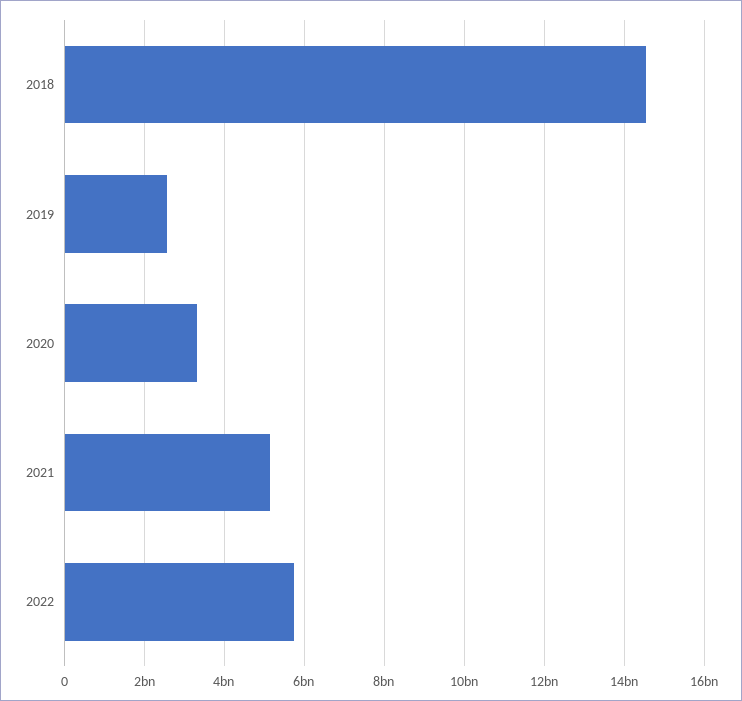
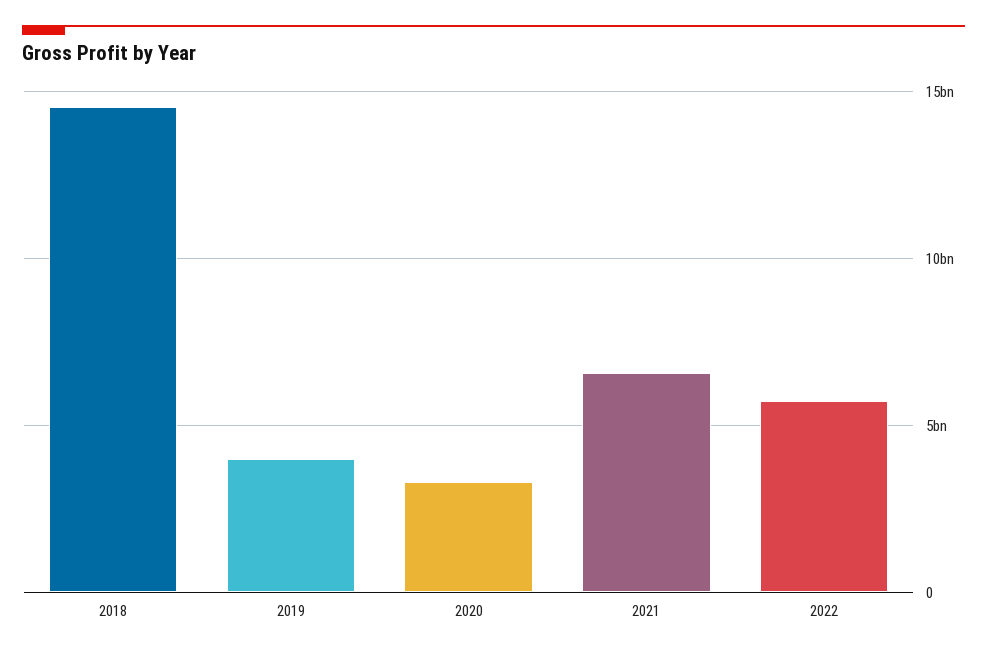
2019: 2600000000 -> 4000000000
2021: 5200000000 -> 6500000000

